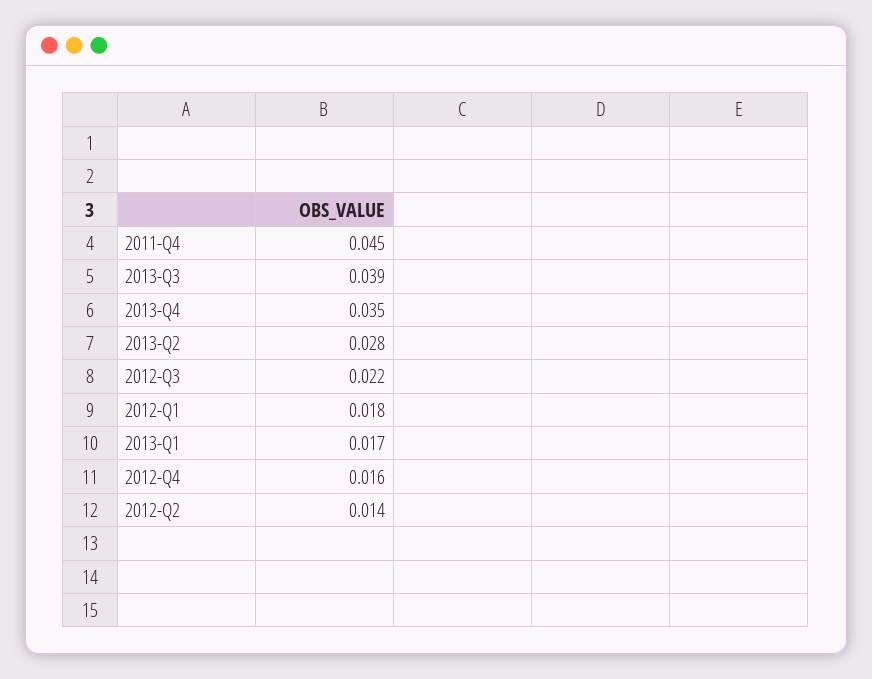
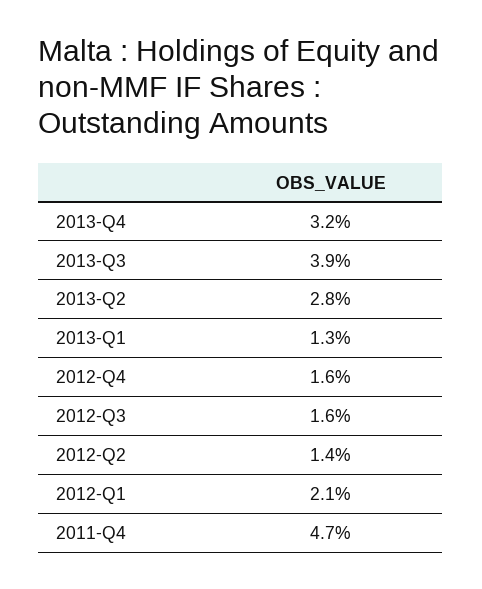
2011-Q4: 0.045 -> 0.047
2013-Q4: 0.035 -> 0.032
2012-Q3: 0.022 -> 0.016
2012-Q1: 0.018 -> 0.021
2013-Q1: 0.017 -> 0.013

